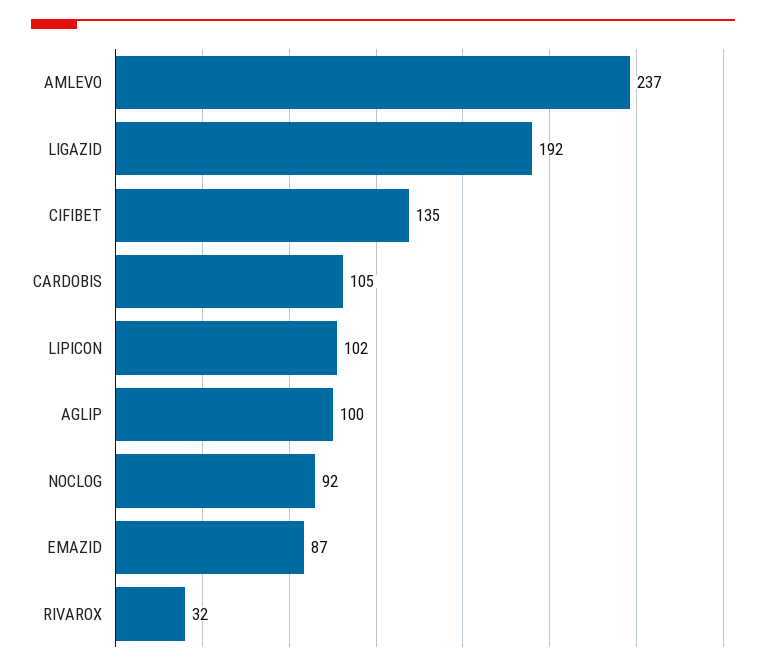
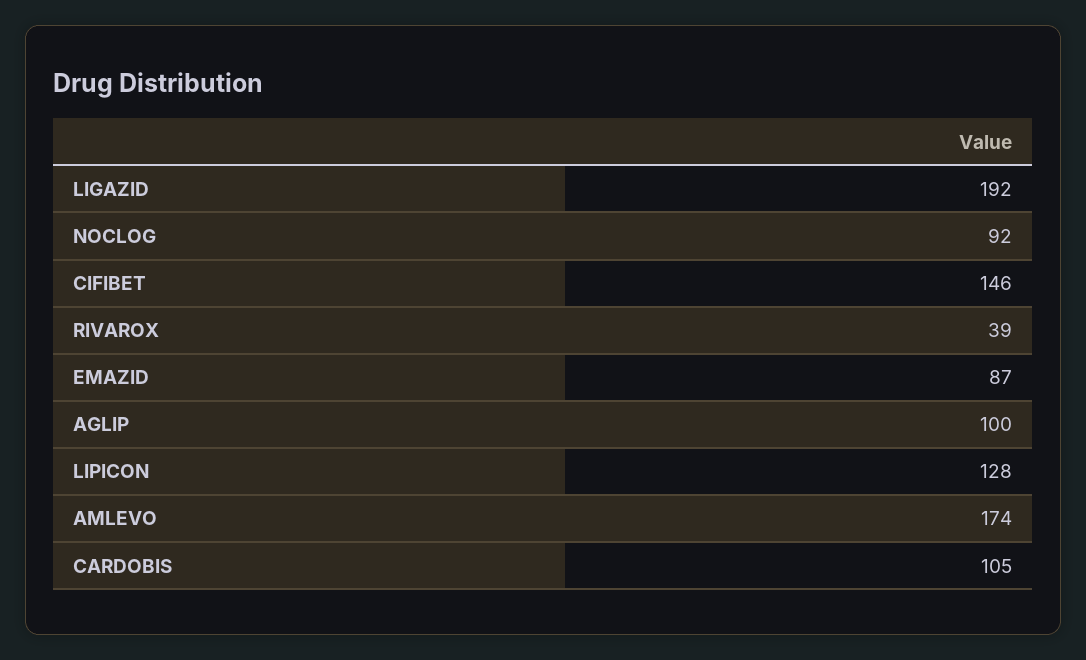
AMLEVO: 237 -> 174
CIFIBET: 135 -> 146
LIPICON: 102 -> 128
RIVAROX: 32 -> 39

